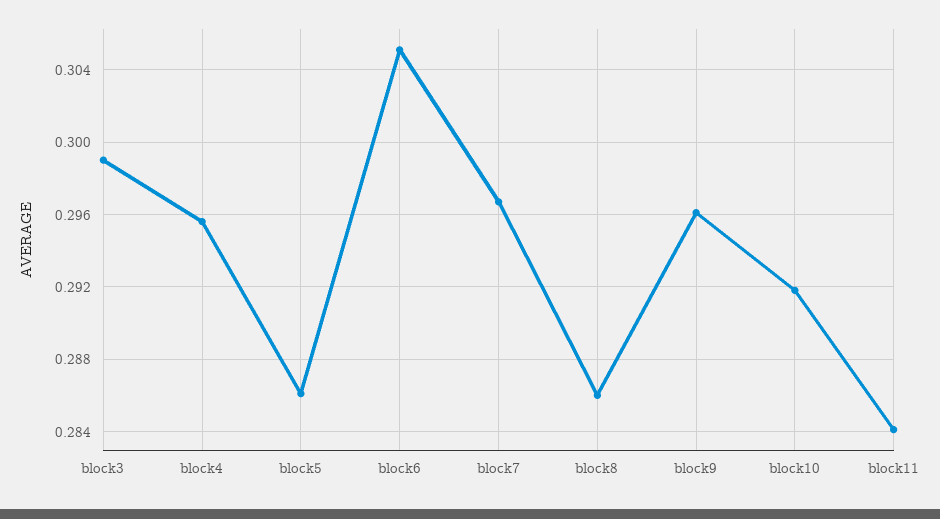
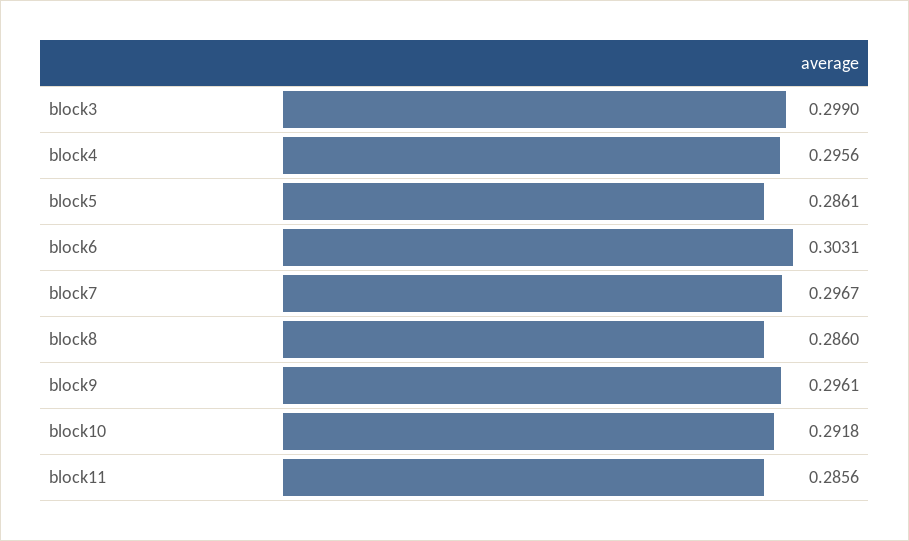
block6: 0.305 -> 0.3031
block11: 0.284 -> 0.2856

